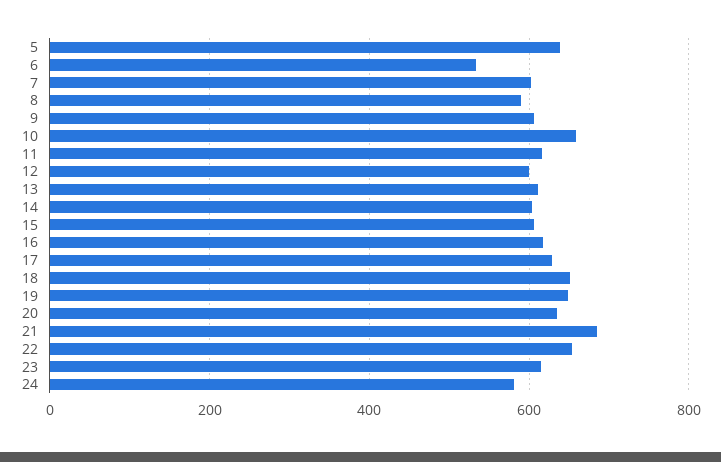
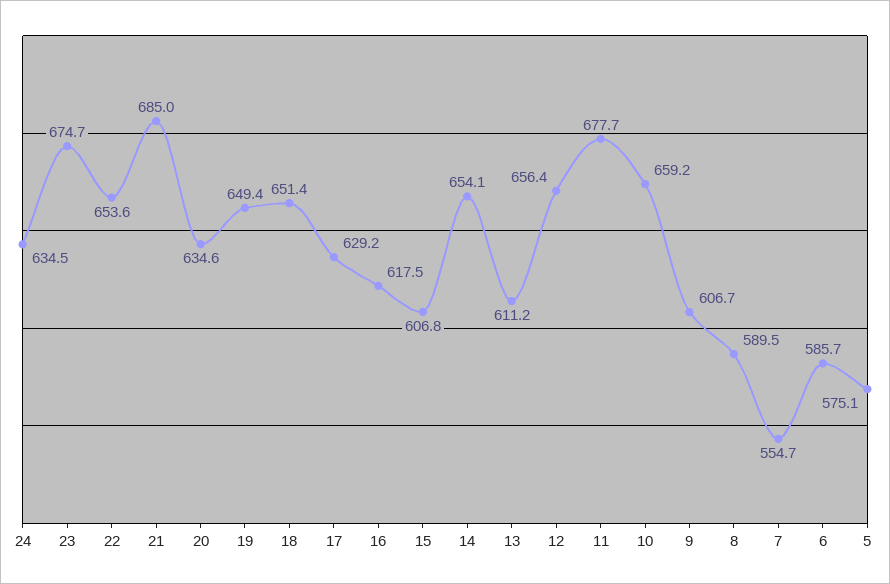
5: 640 -> 575.1
6: 540 -> 585.7
7: 600 -> 554.7
11: 620 -> 677.7
12: 600 -> 656.4
14: 600 -> 654.1
23: 620 -> 674.7
24: 580 -> 634.5

